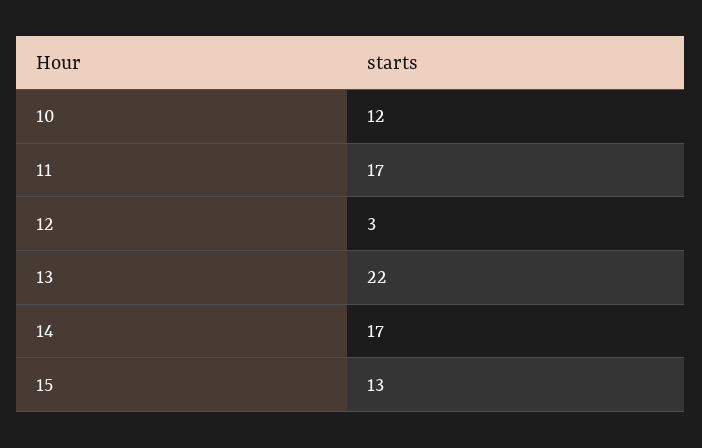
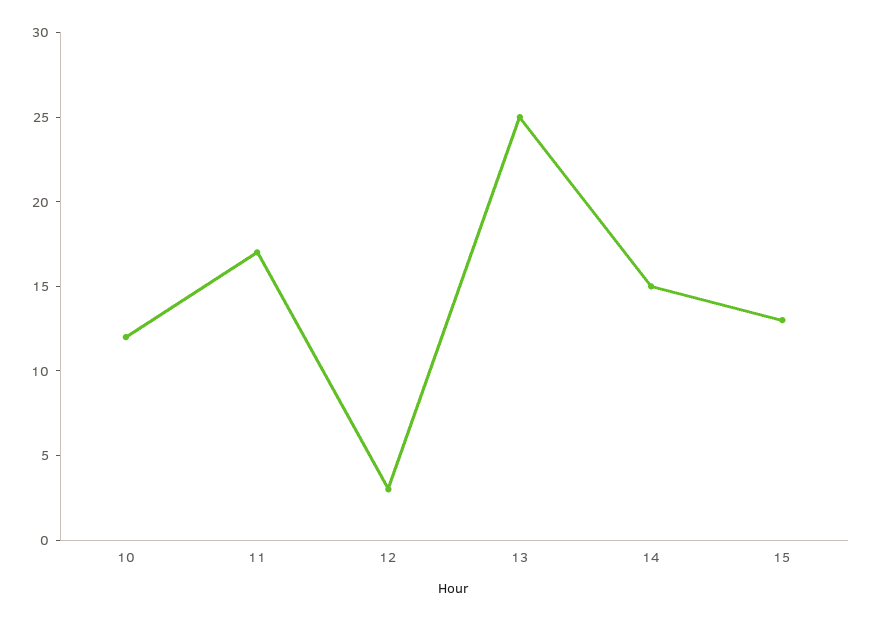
13: 22 -> 25
14: 17 -> 15

